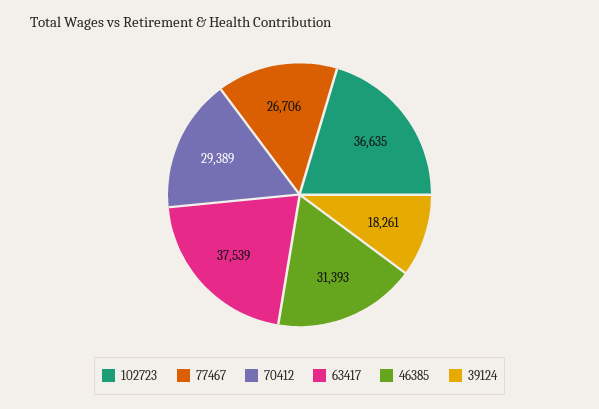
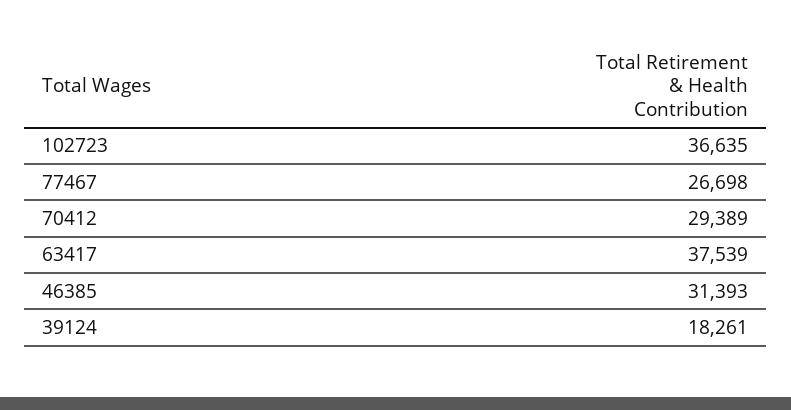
77467: 26706 -> 26698

